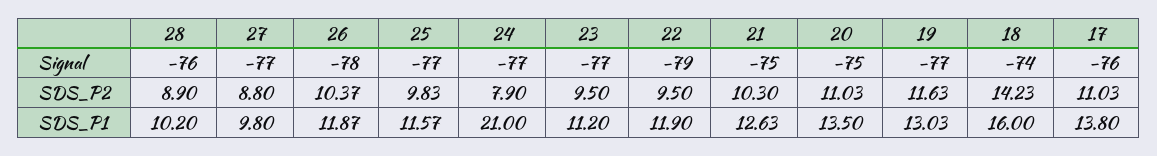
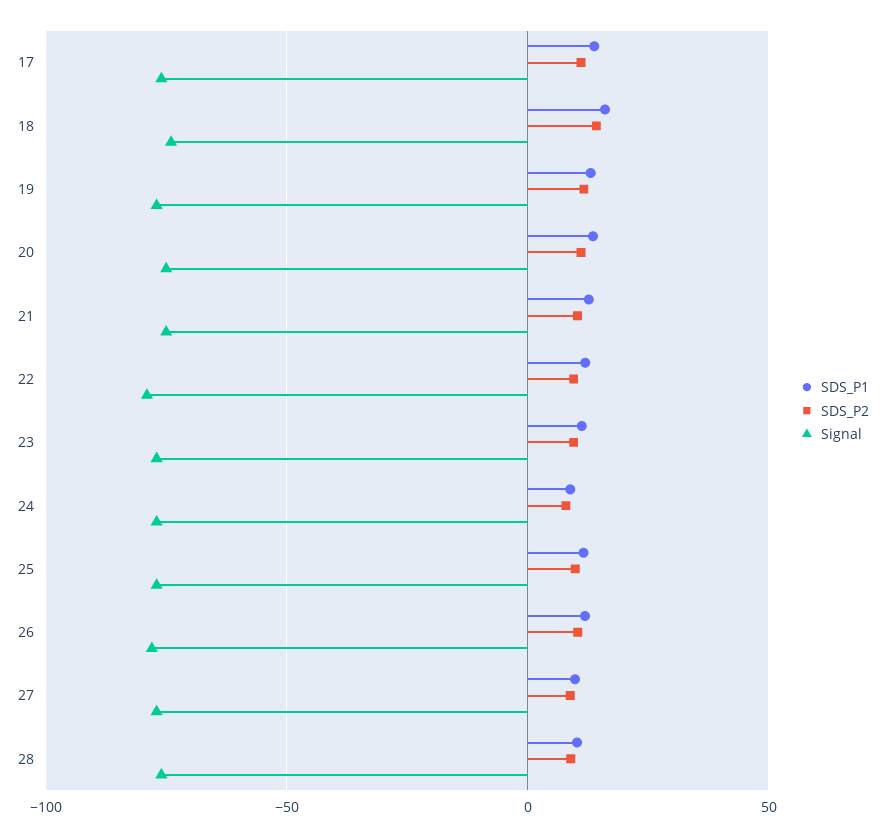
SDS_P1, 24: 21 -> 10

